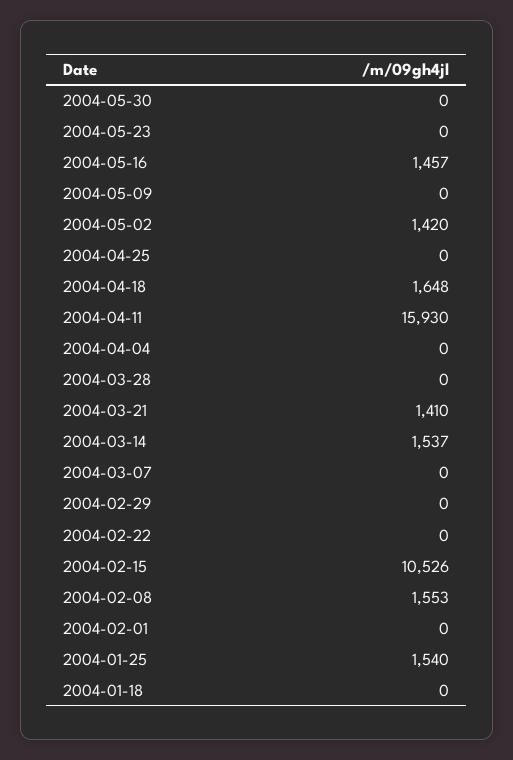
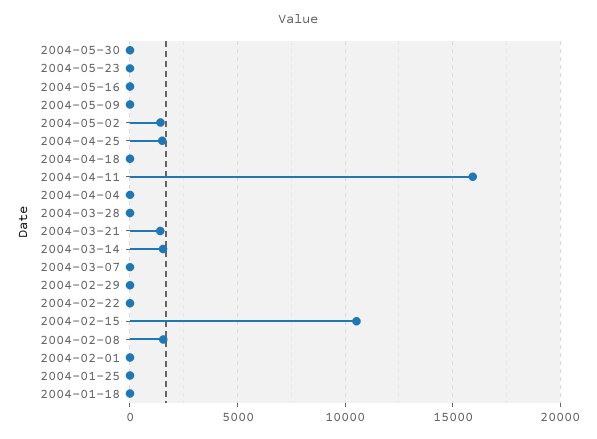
2004-05-16: 1457 -> 0
2004-04-25: 0 -> 1500
2004-04-18: 1648 -> 0
2004-01-25: 1540 -> 0

